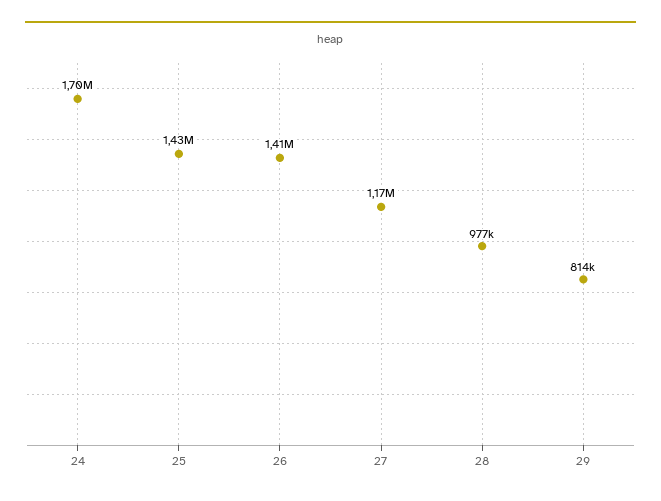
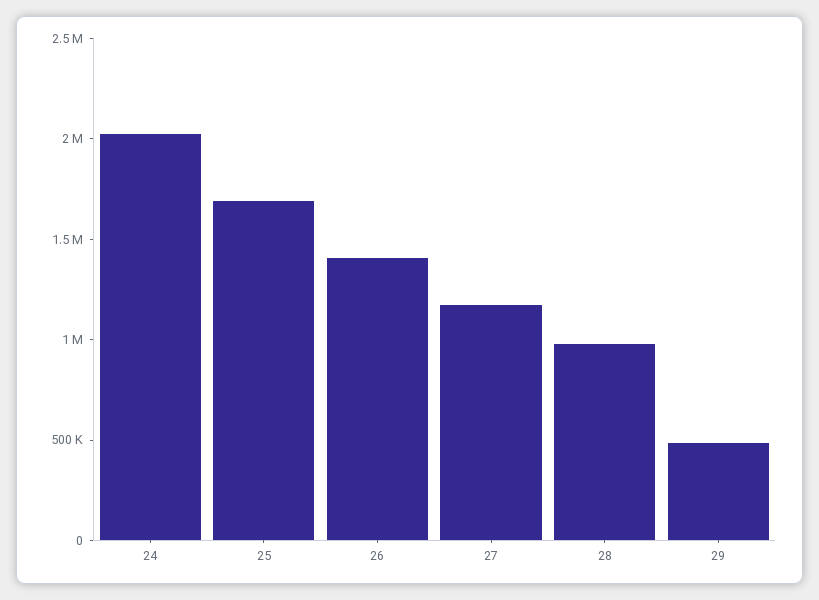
24: 1700000 -> 2000000
25: 1430000 -> 1700000
29: 814000 -> 500000

